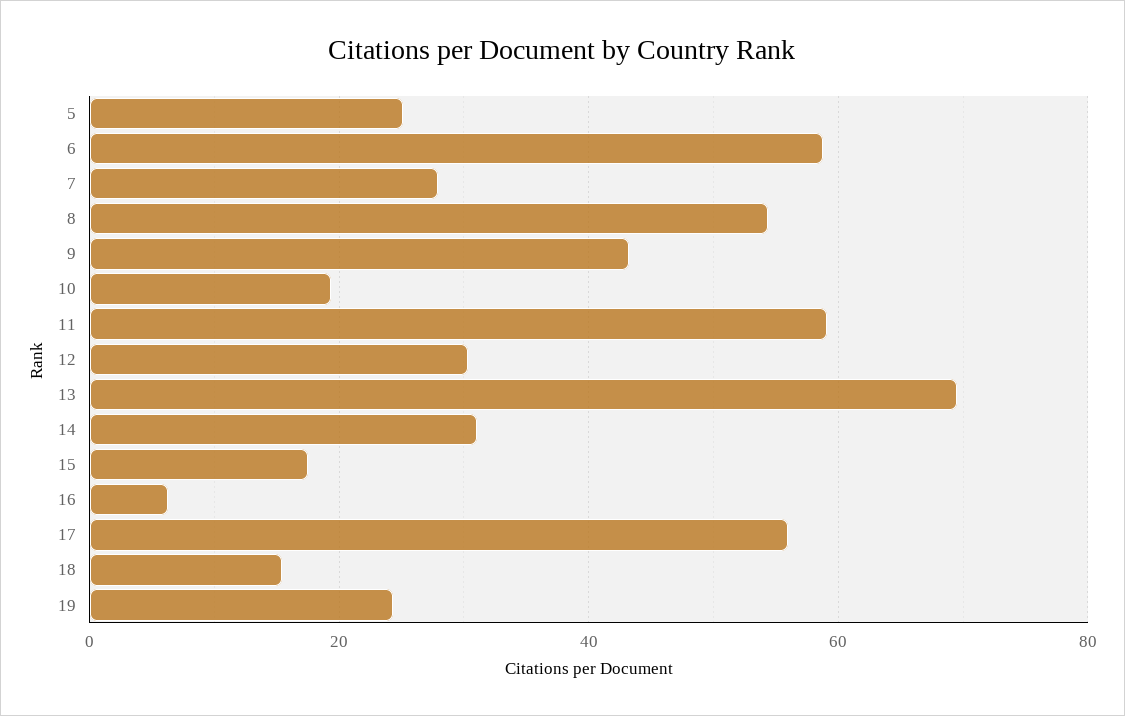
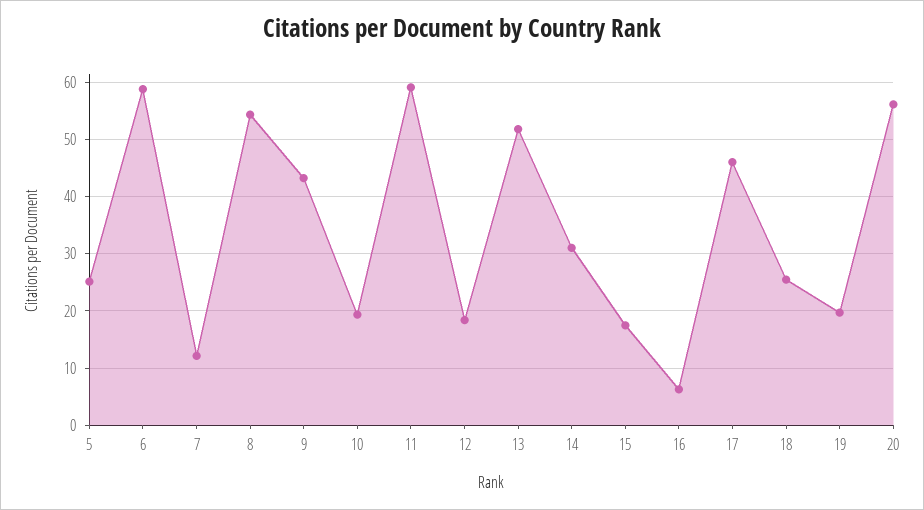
7: 28 -> 12
12: 30 -> 18
13: 70 -> 52
17: 56 -> 46
18: 16 -> 26
19: 24 -> 20
20: none -> 56

